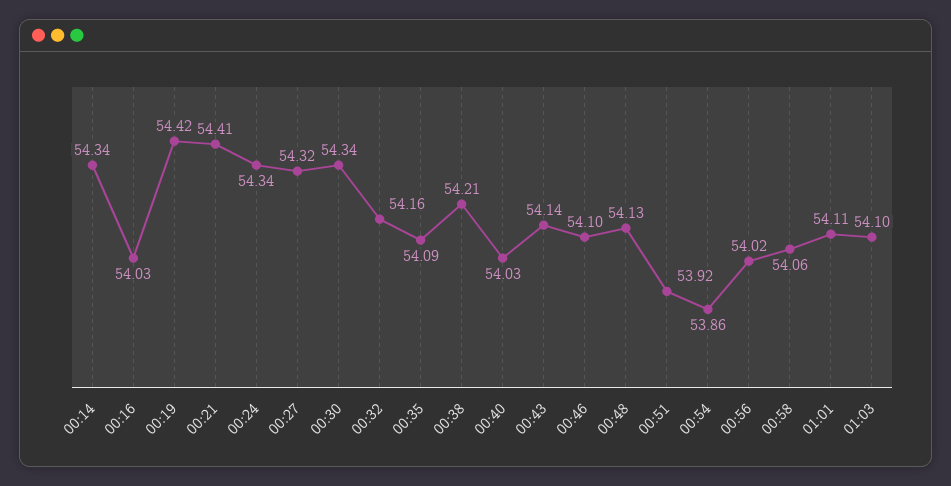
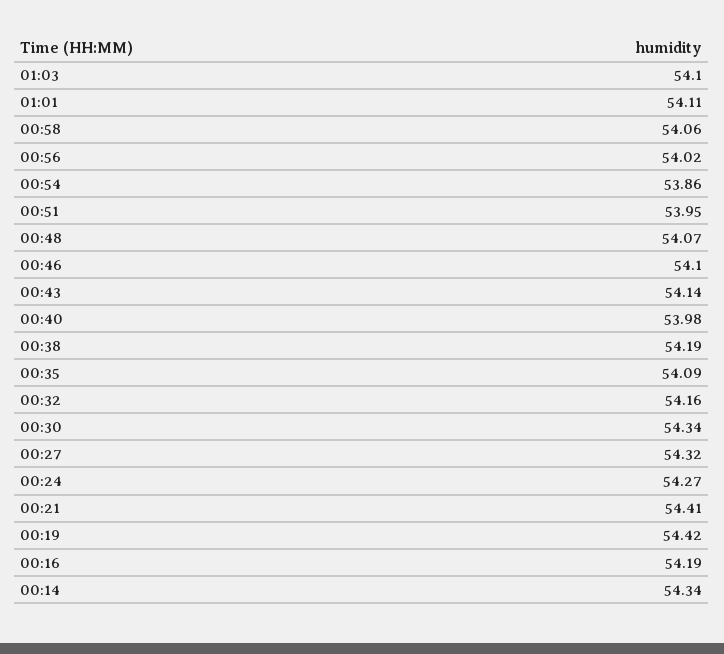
00:16: 54.03 -> 54.19
00:24: 54.34 -> 54.27
00:38: 54.21 -> 54.19
00:40: 54.03 -> 53.98
00:48: 54.13 -> 54.07
00:51: 53.92 -> 53.95

